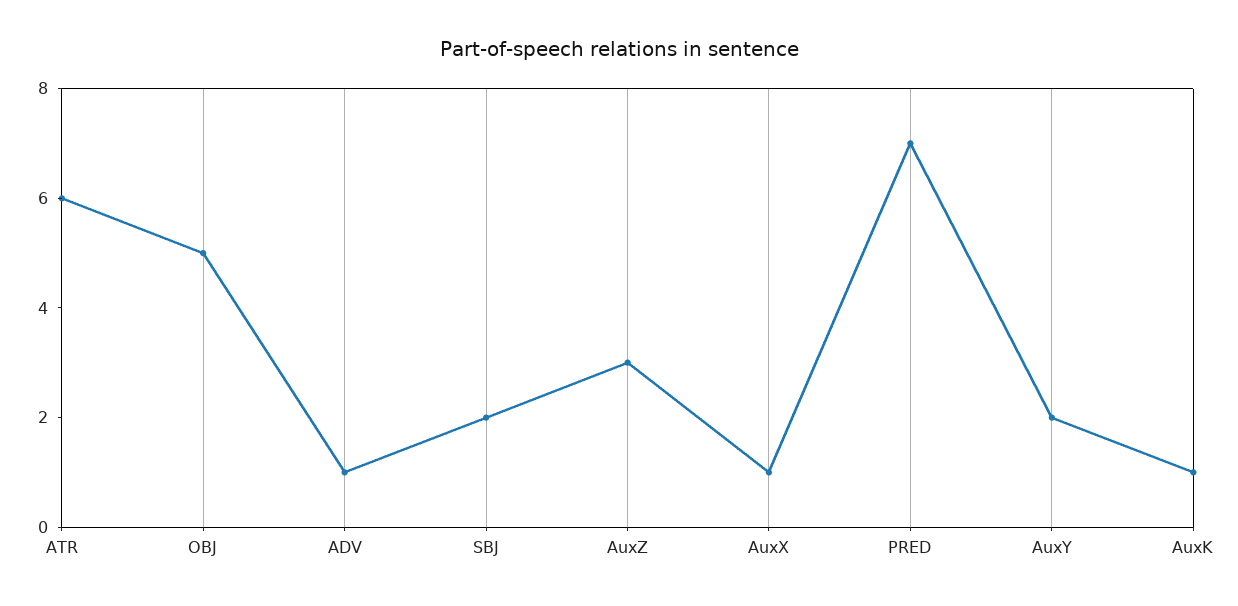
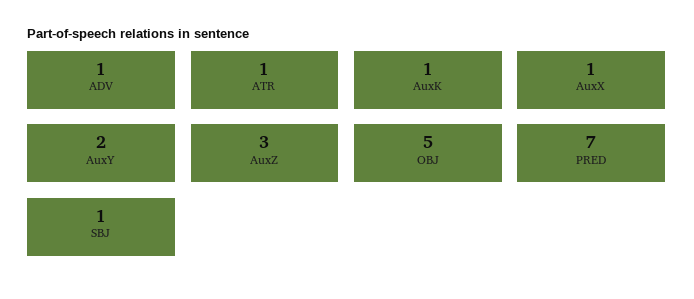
ATR: 6 -> 1
SBJ: 2 -> 1

